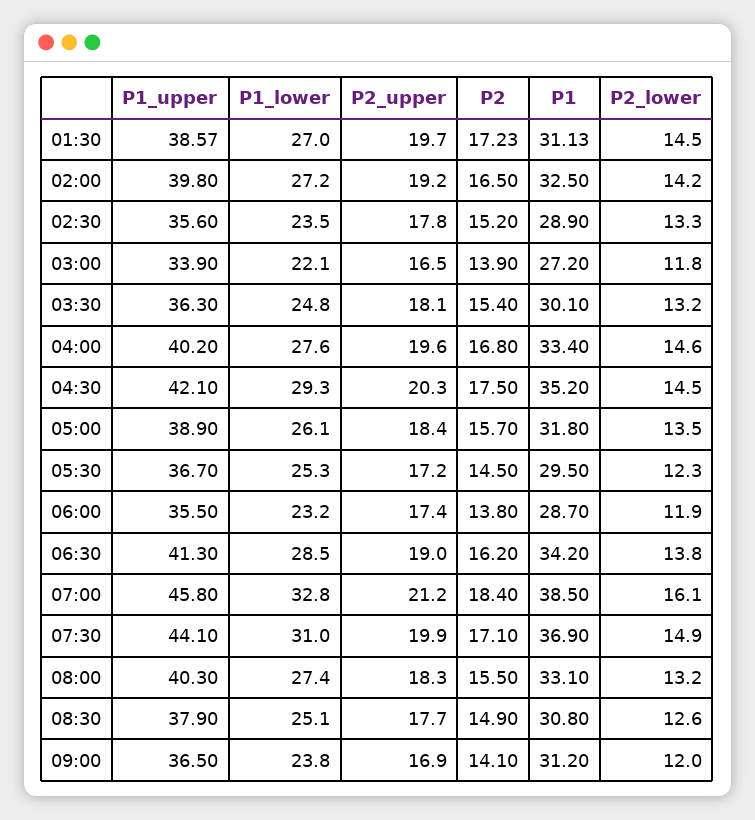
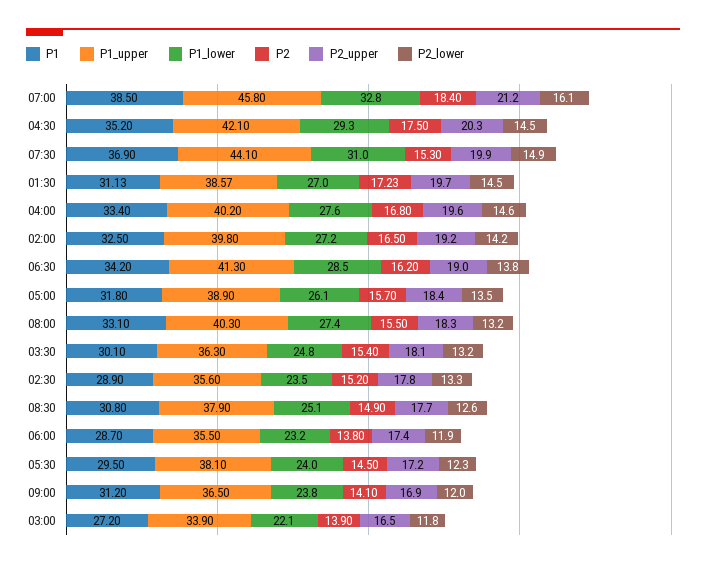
P1_upper, 05:30: 36.7 -> 38.1
P1_lower, 05:30: 25.3 -> 24
P2, 07:30: 17.1 -> 15.3

